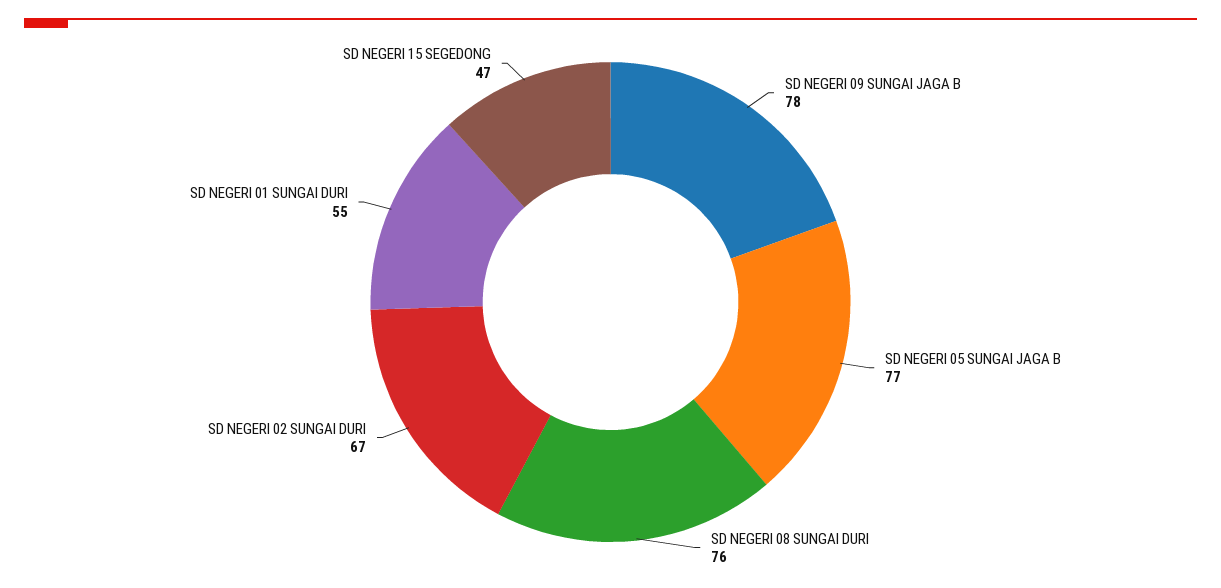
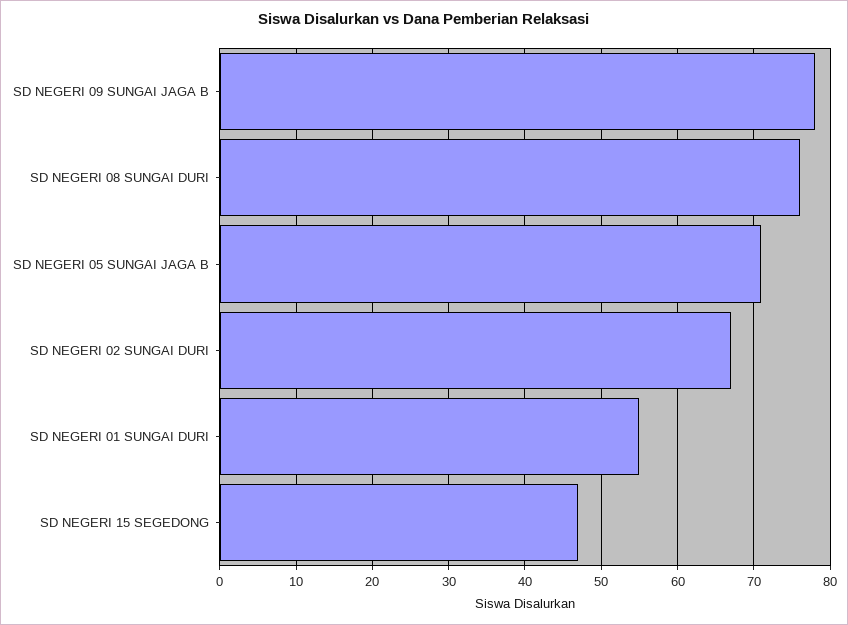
SD NEGERI 05 SUNGAI JAGA B: 77 -> 71

